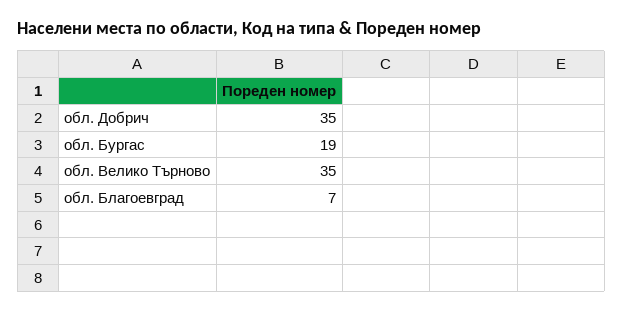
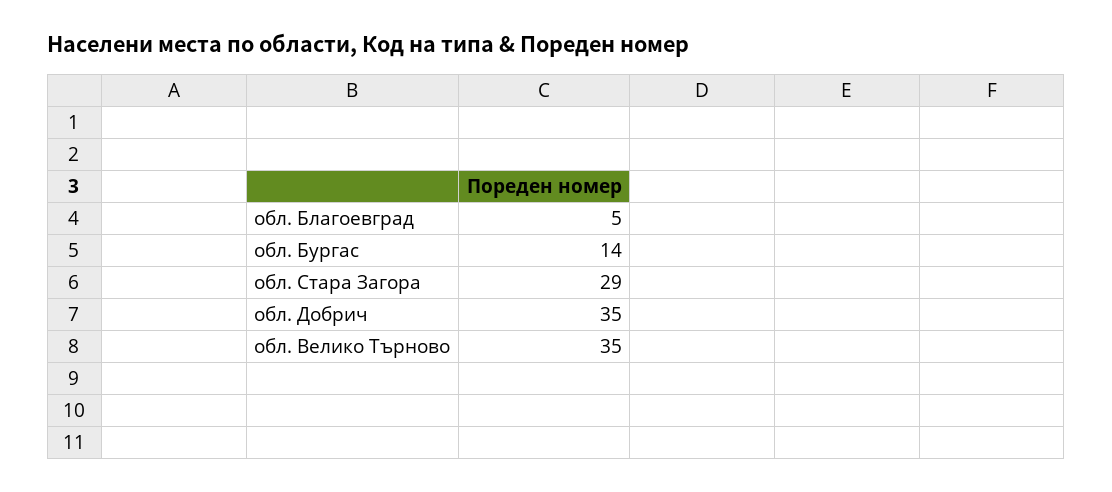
обл. Бургас: 19 -> 14
обл. Благоевград: 7 -> 5
обл. Стара Загора: none -> 29

